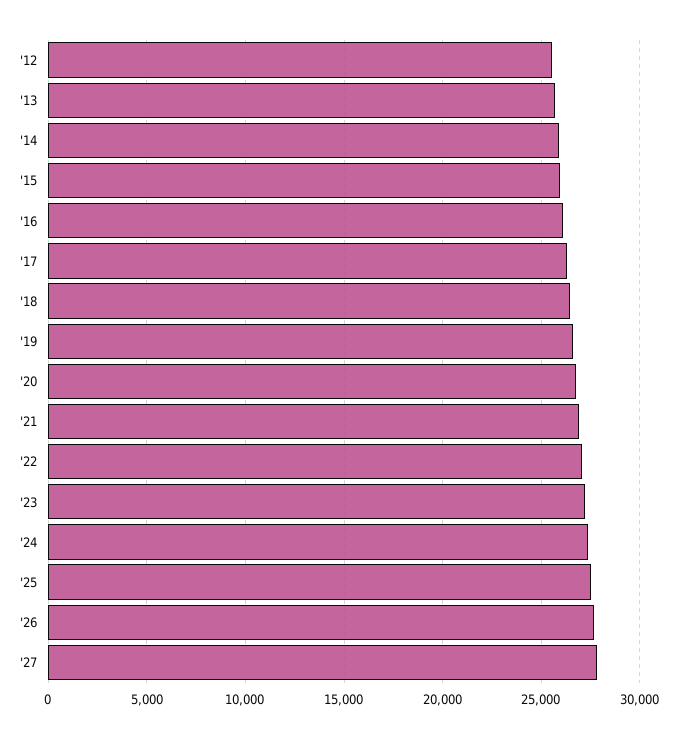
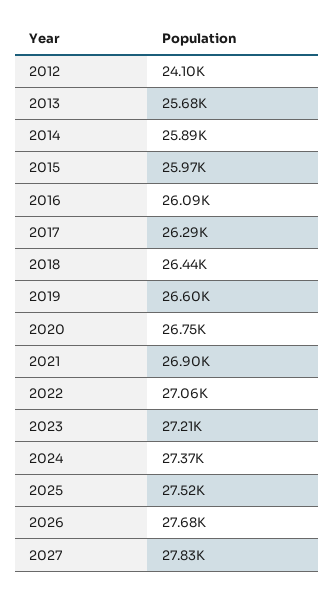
'12: 25500 -> 24100

